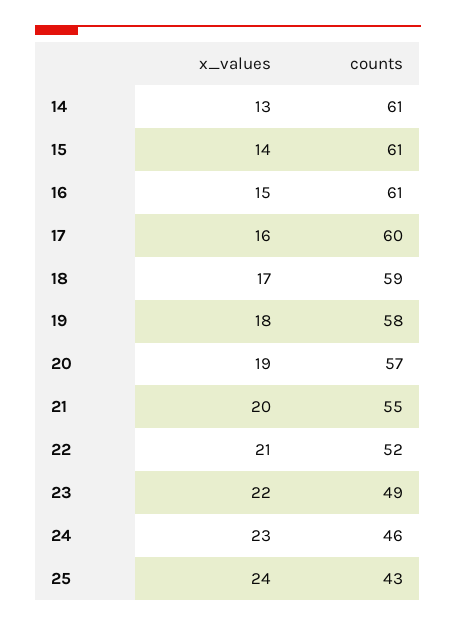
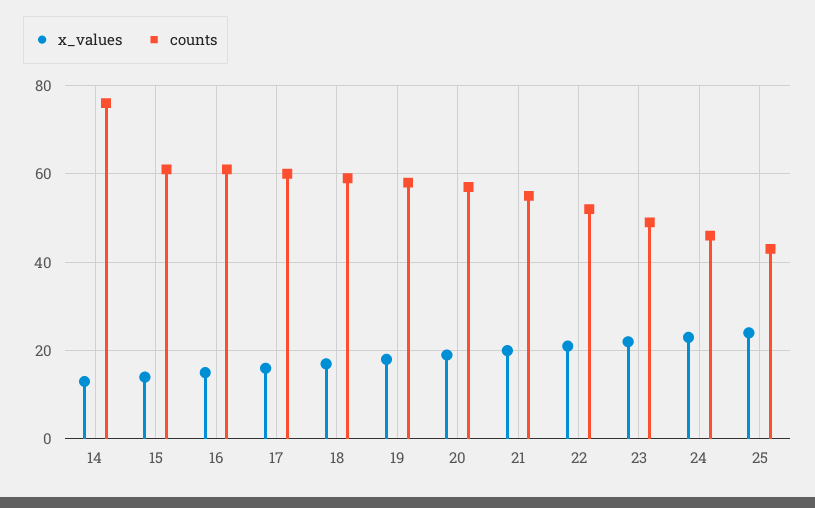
counts, 14: 61 -> 75

